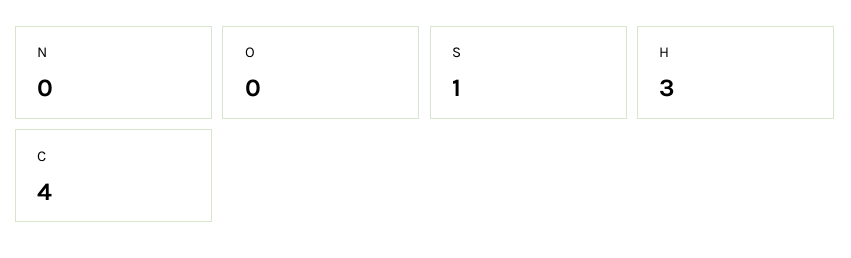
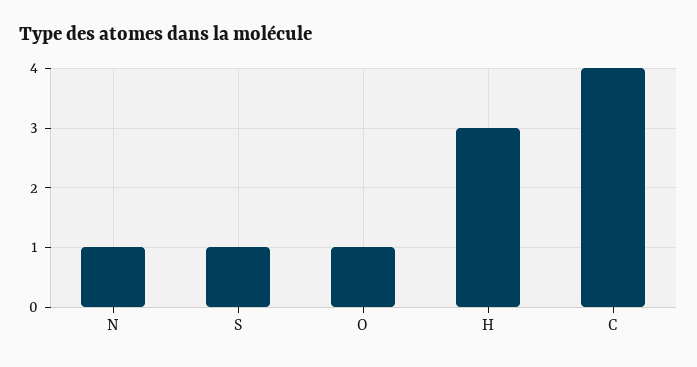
N: 0 -> 1
O: 0 -> 1

